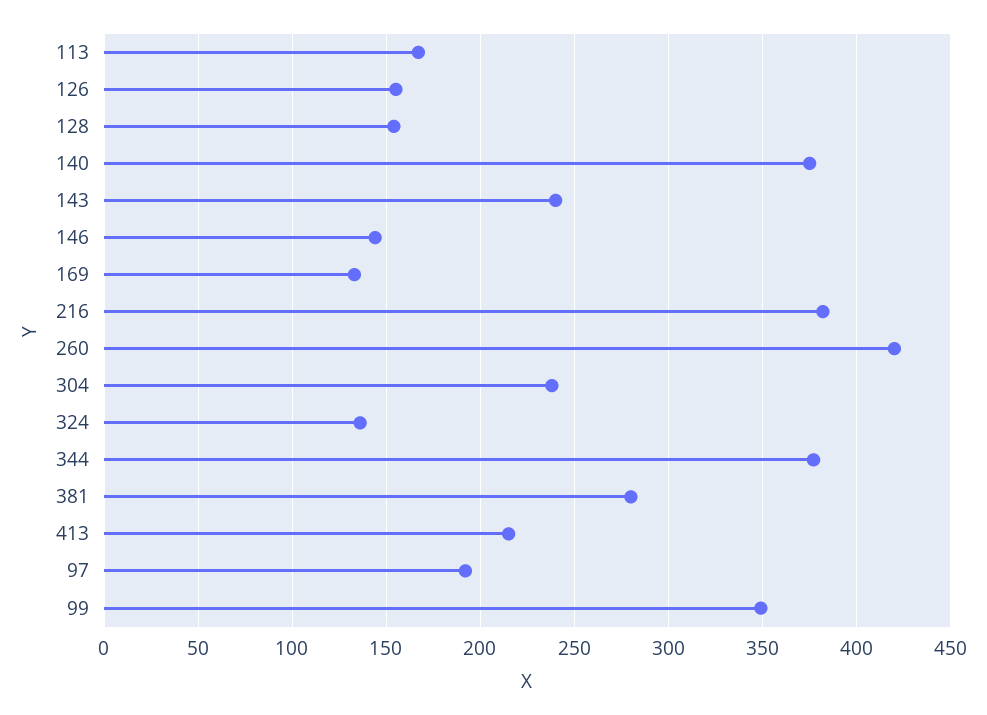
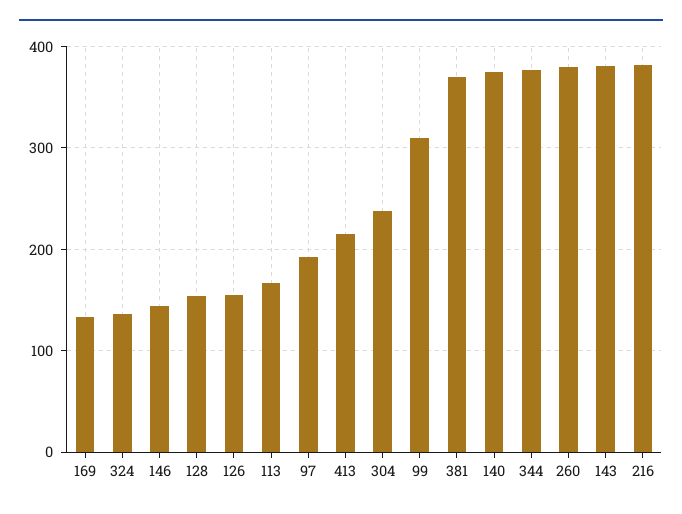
143: 240 -> 380
260: 420 -> 380
381: 280 -> 370
99: 350 -> 310

